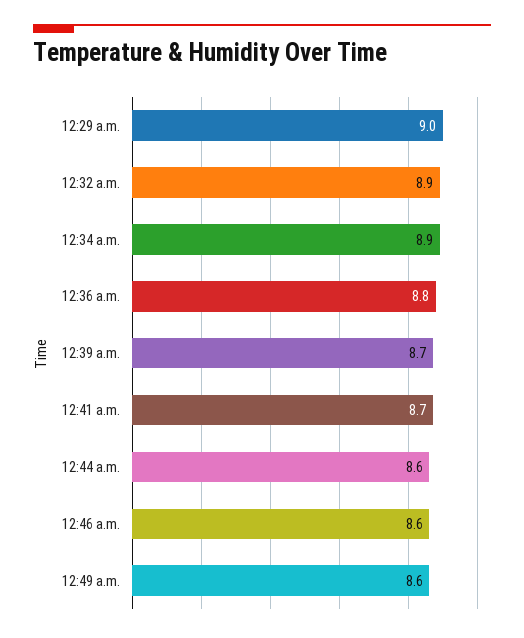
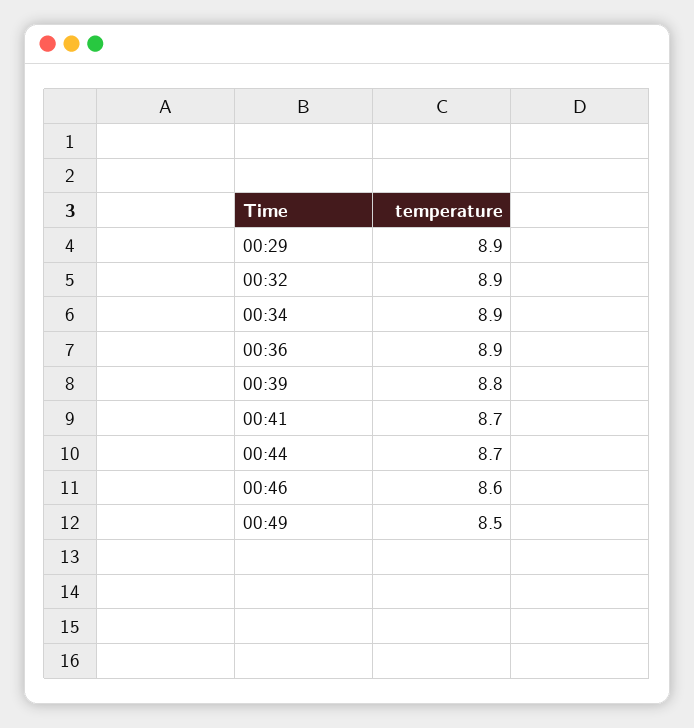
12:29 a.m.: 9 -> 8.9
12:36 a.m.: 8.8 -> 8.9
12:39 a.m.: 8.7 -> 8.8
12:44 a.m.: 8.6 -> 8.7
12:49 a.m.: 8.6 -> 8.5

